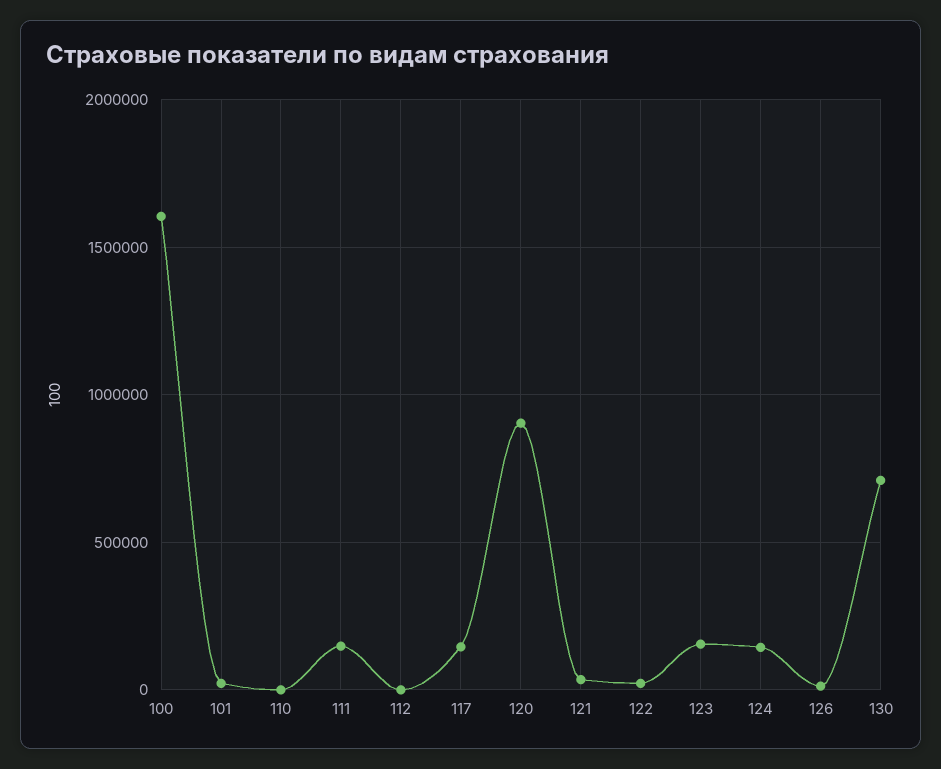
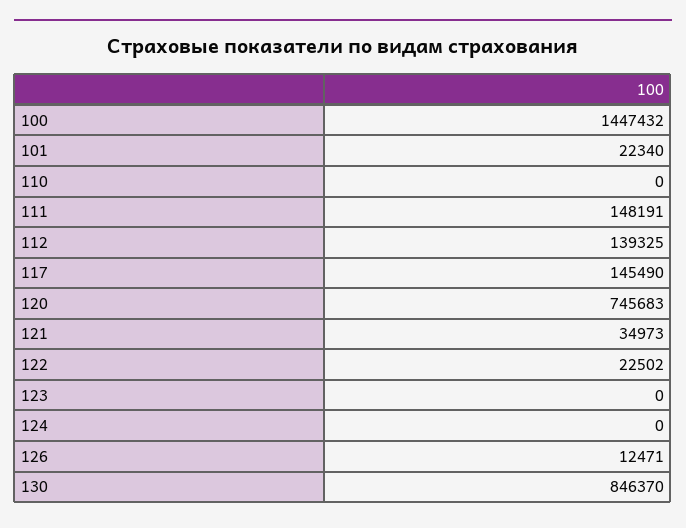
100: 1600000 -> 1447432
112: 0 -> 139325
120: 900000 -> 745683
123: 150000 -> 0
124: 150000 -> 0
130: 700000 -> 846370

